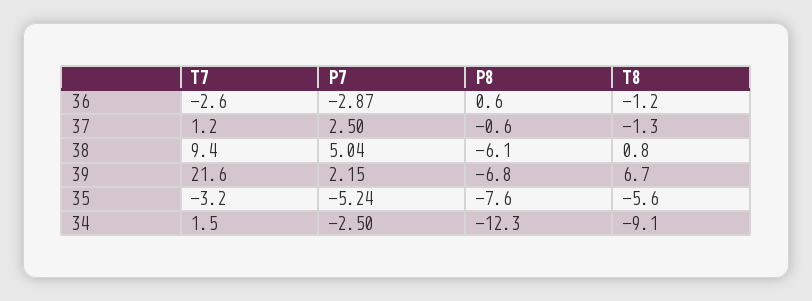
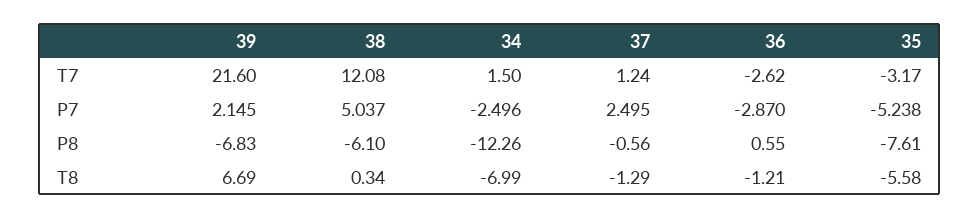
T7, 38: 9.4 -> 12.08
T8, 38: 0.8 -> 0.34
T8, 34: -9.1 -> -6.99

